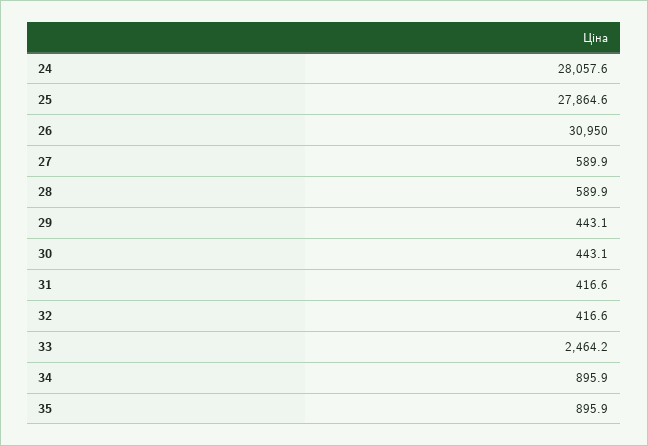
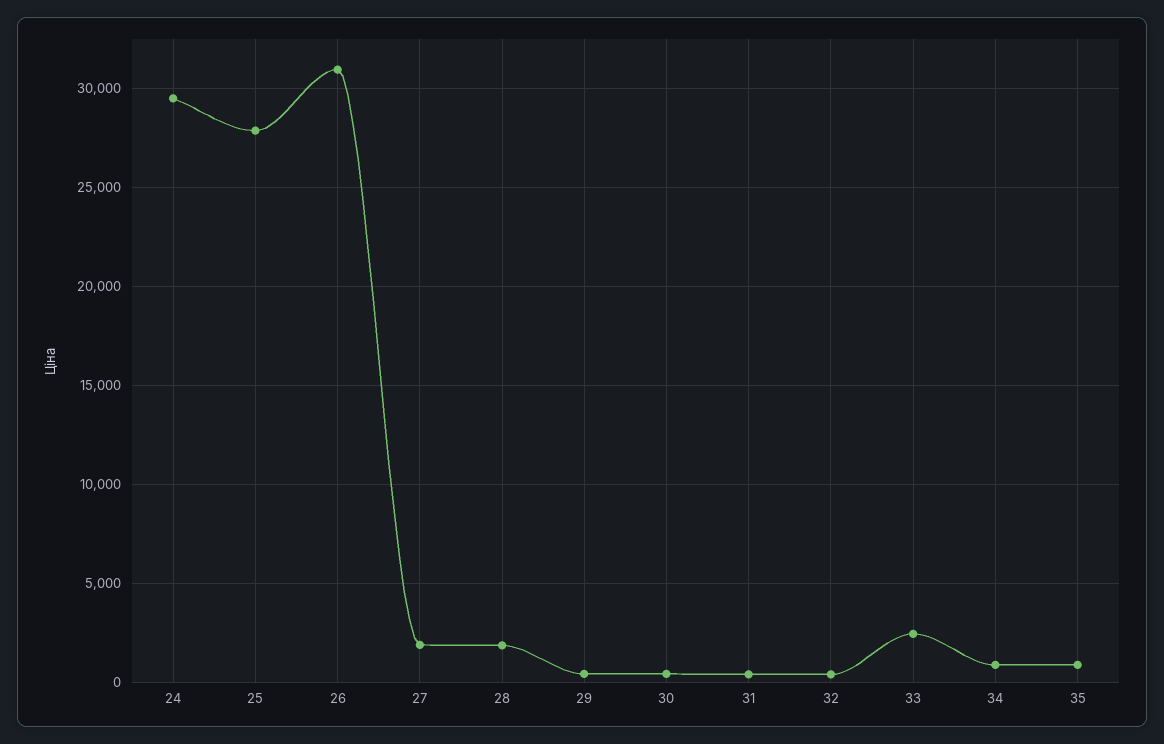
24: 28057.6 -> 29500
27: 589.9 -> 2000
28: 589.9 -> 2000

